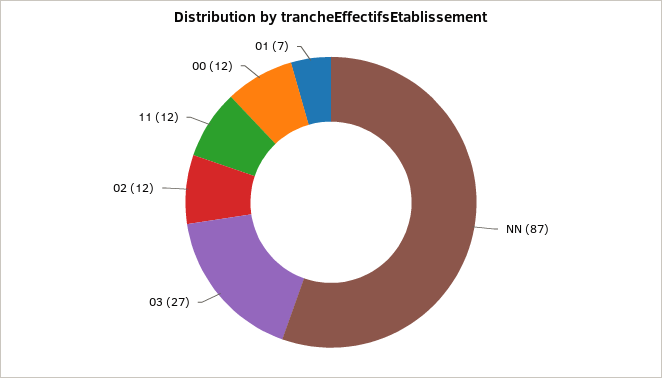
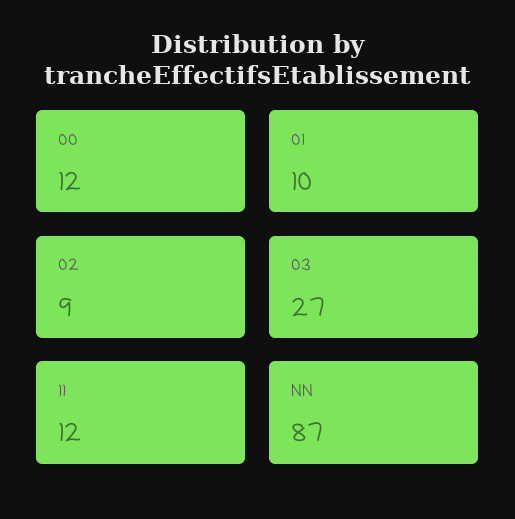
02: 12 -> 9
01: 7 -> 10

